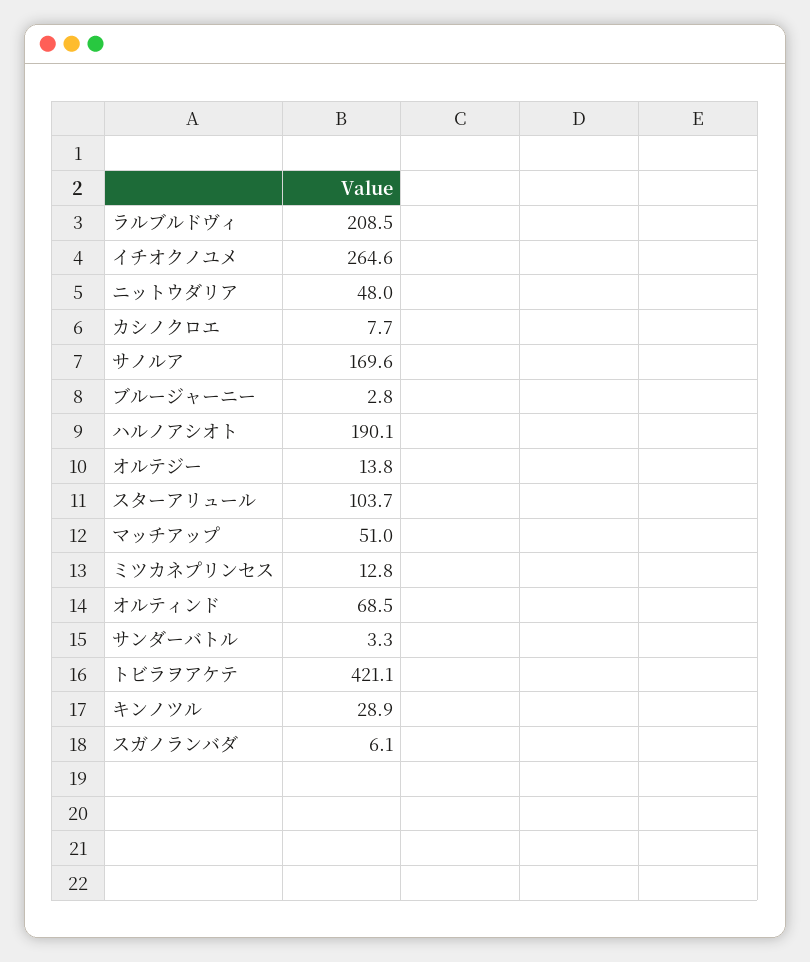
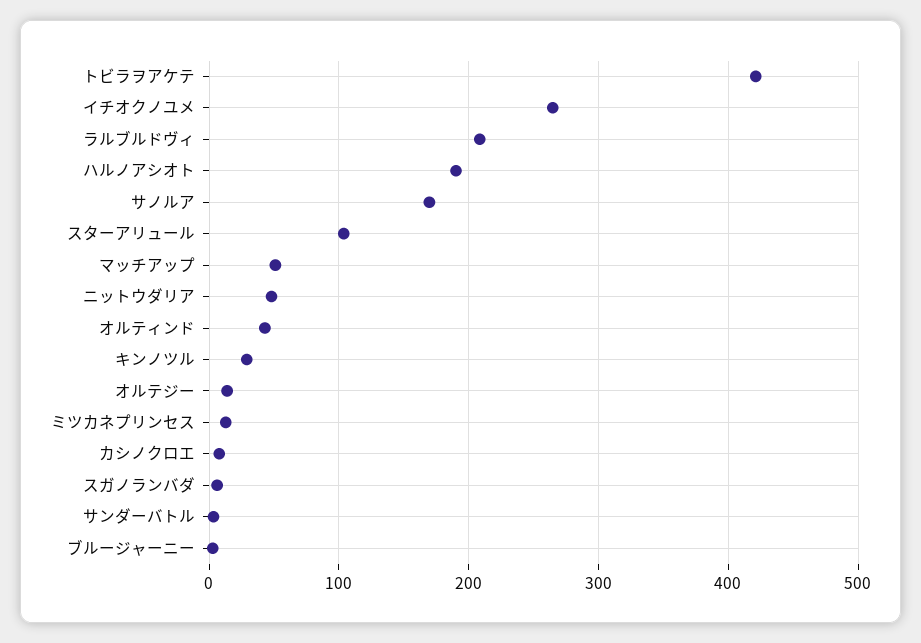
オルティンド: 68.5 -> 40

